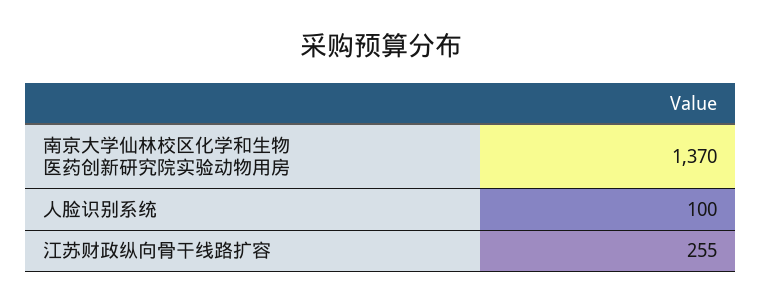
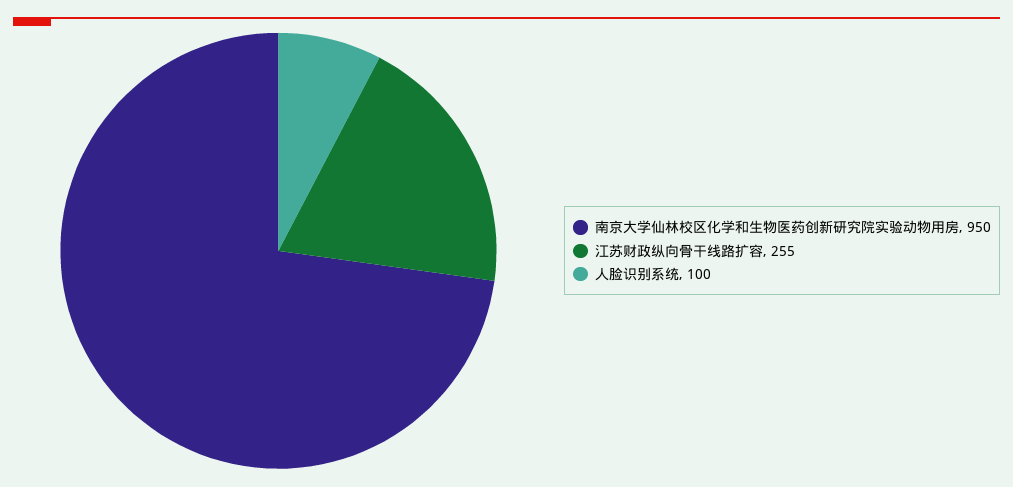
南京大学仙林校区化学和生物医药创新研究院实验动物用房: 1370 -> 950

